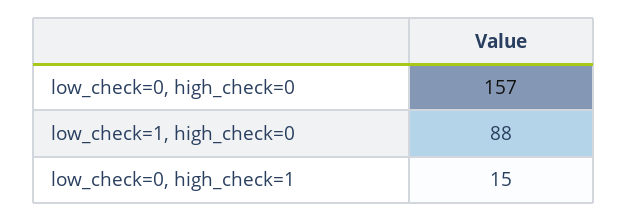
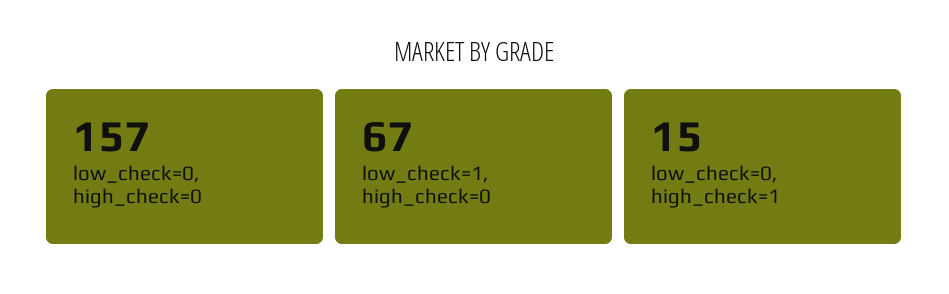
low_check=1, high_check=0: 88 -> 67

